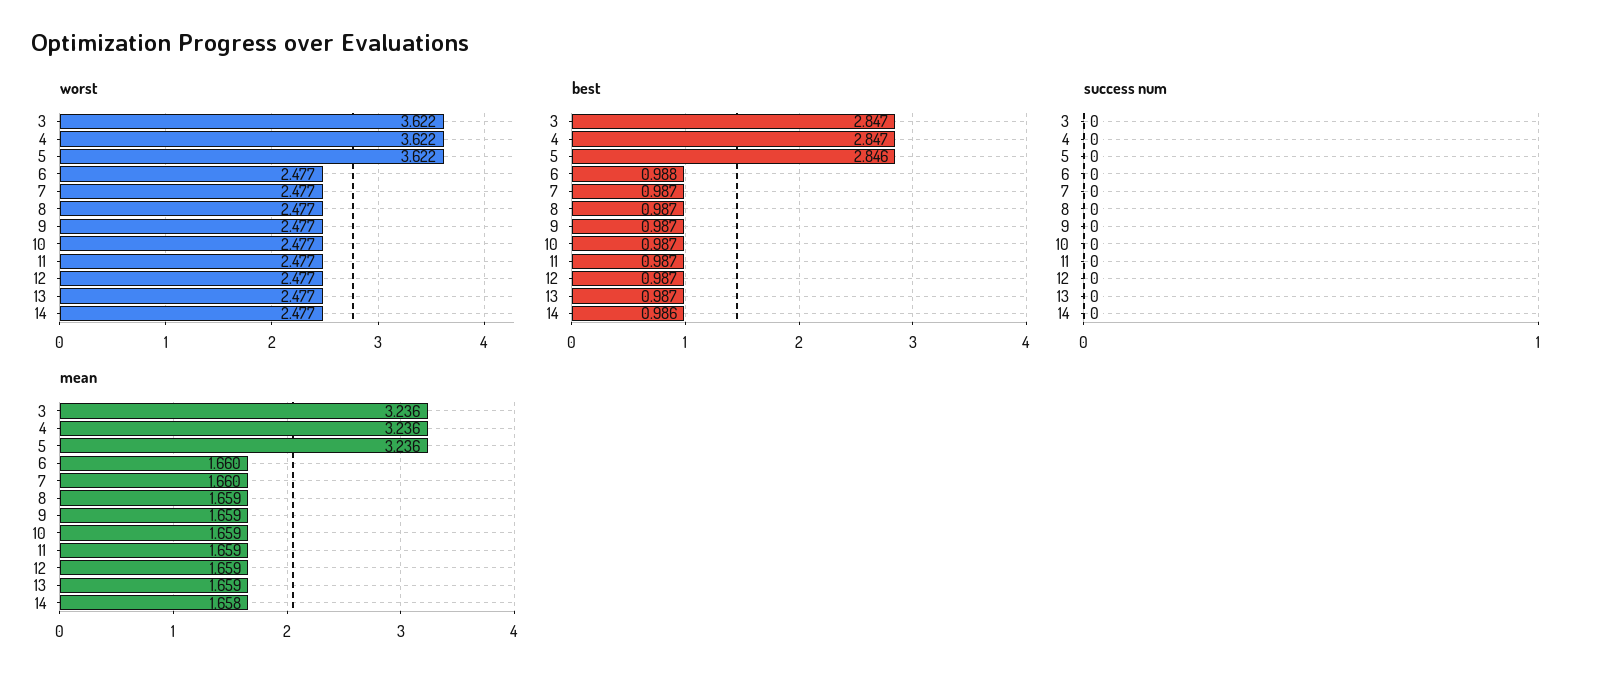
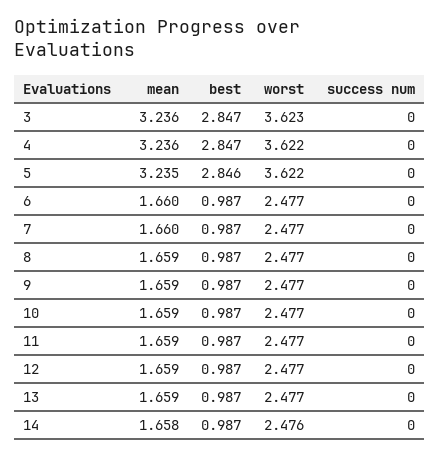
worst, 3: 3.622 -> 3.623
worst, 14: 2.477 -> 2.476
best, 6: 0.988 -> 0.987
best, 14: 0.986 -> 0.987
mean, 5: 3.236 -> 3.235

